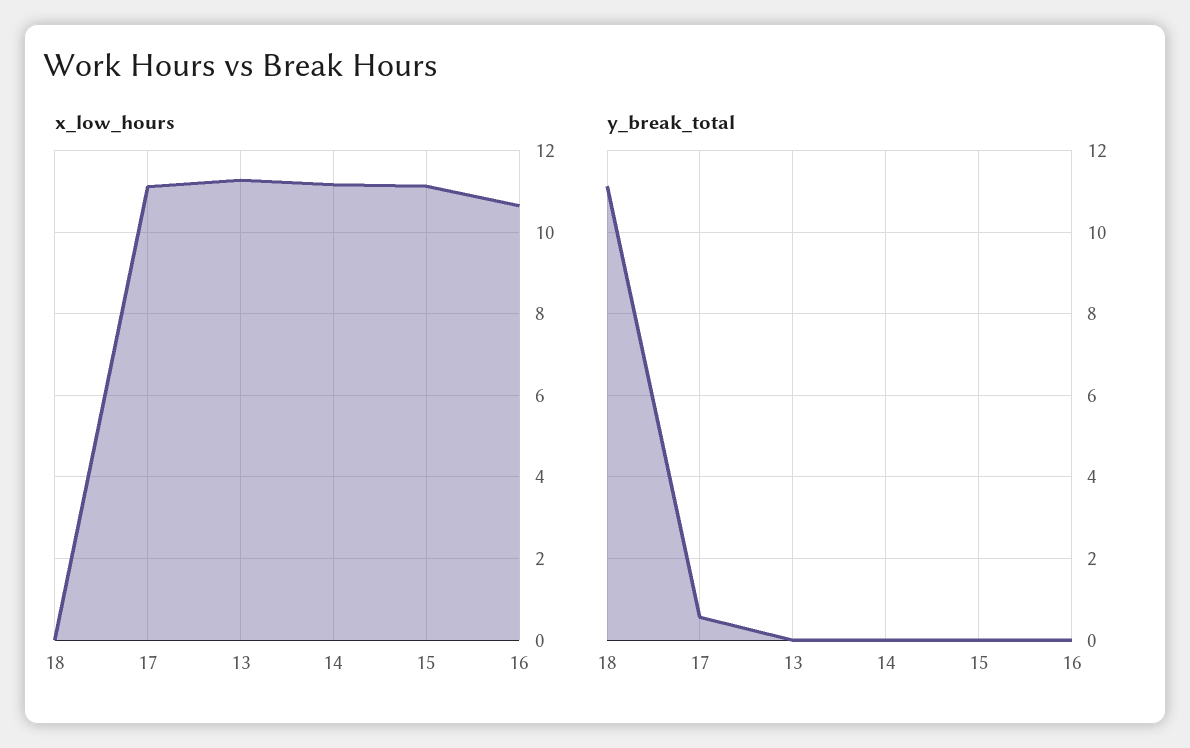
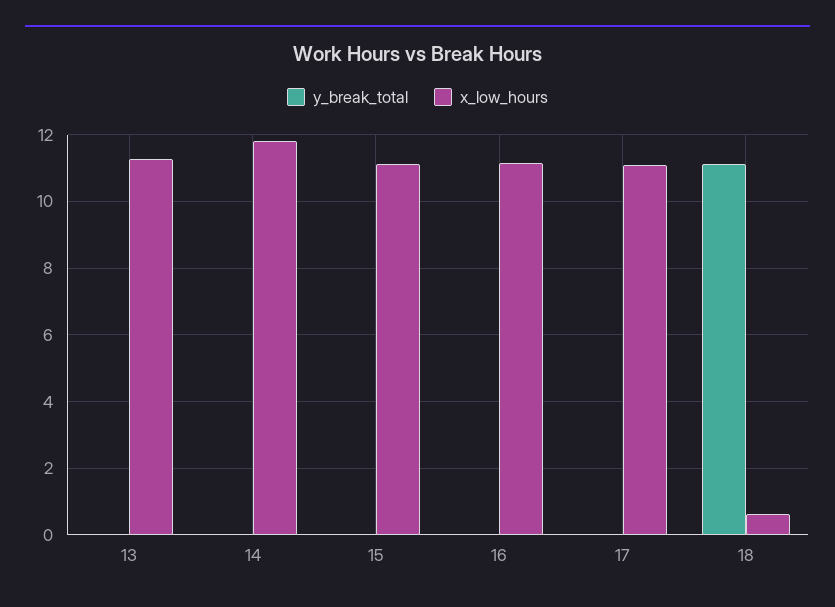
x_low_hours, 18: 0 -> 0.6
x_low_hours, 14: 11.2 -> 11.8
x_low_hours, 16: 10.6 -> 11.2
y_break_total, 17: 0.6 -> 0

